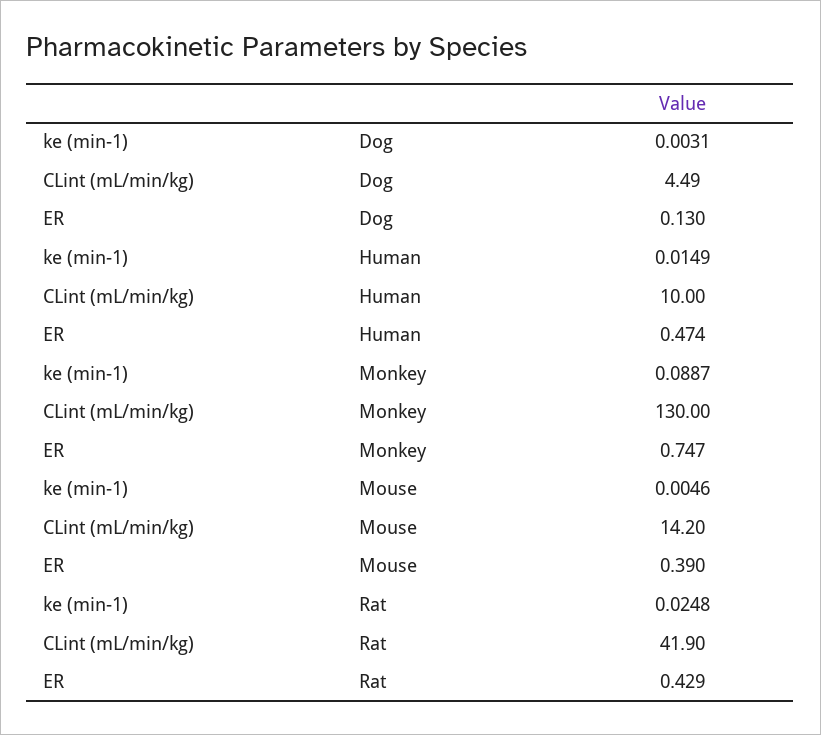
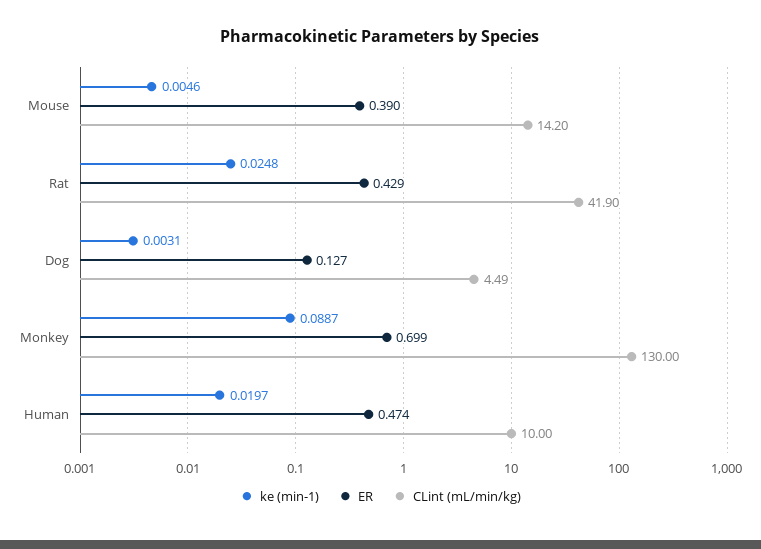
ER, Dog: 0.13 -> 0.127
ke (min-1), Human: 0.0149 -> 0.0197
ER, Monkey: 0.747 -> 0.699

